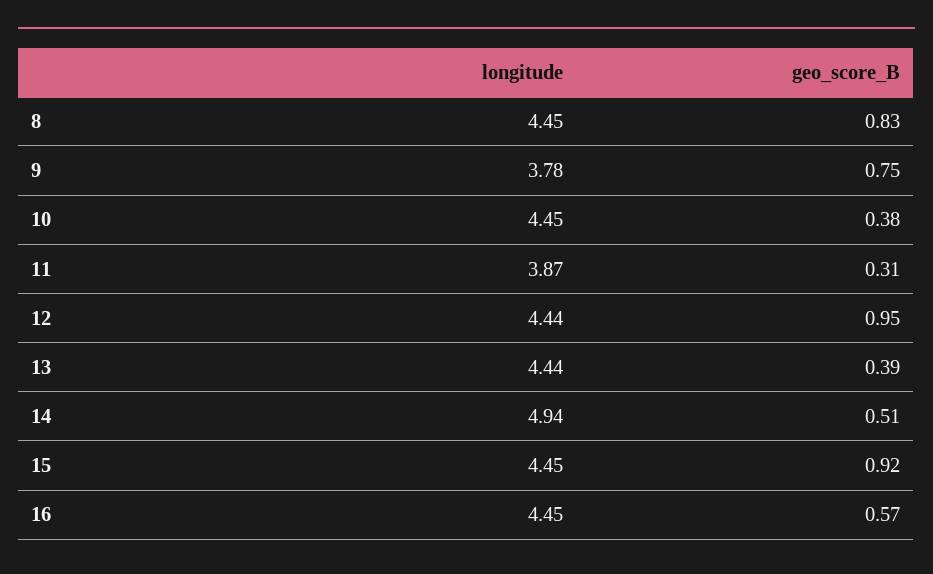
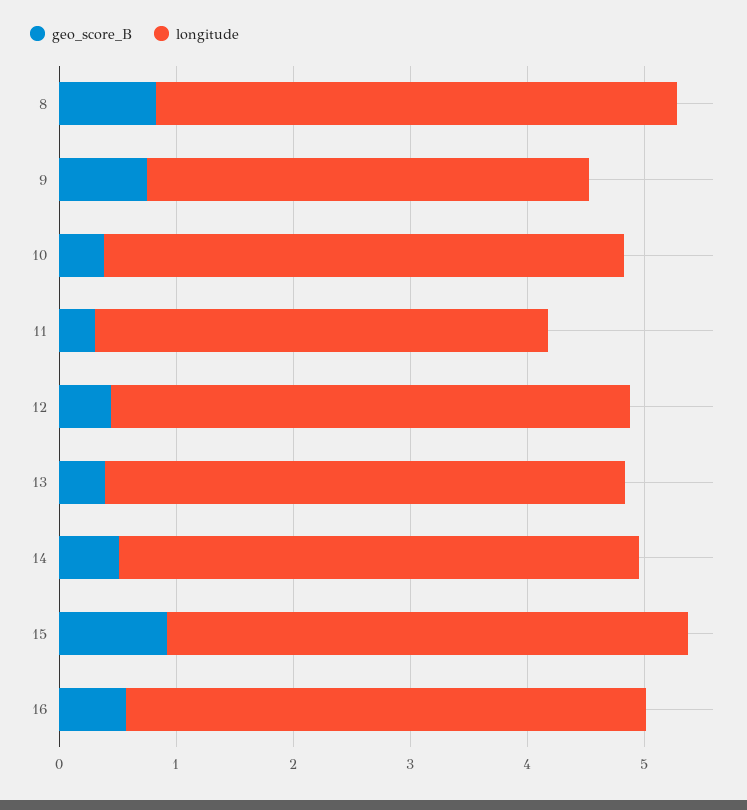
geo_score_B, 12: 0.95 -> 0.4
longitude, 14: 4.94 -> 4.4

